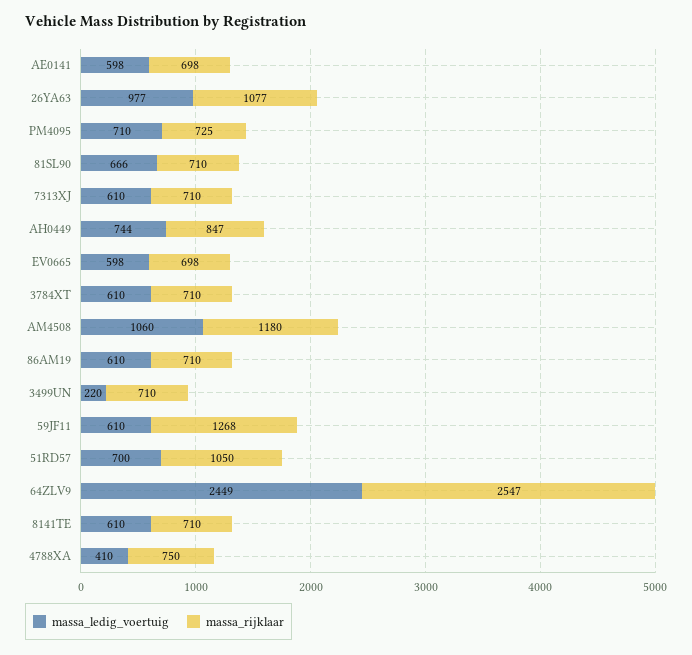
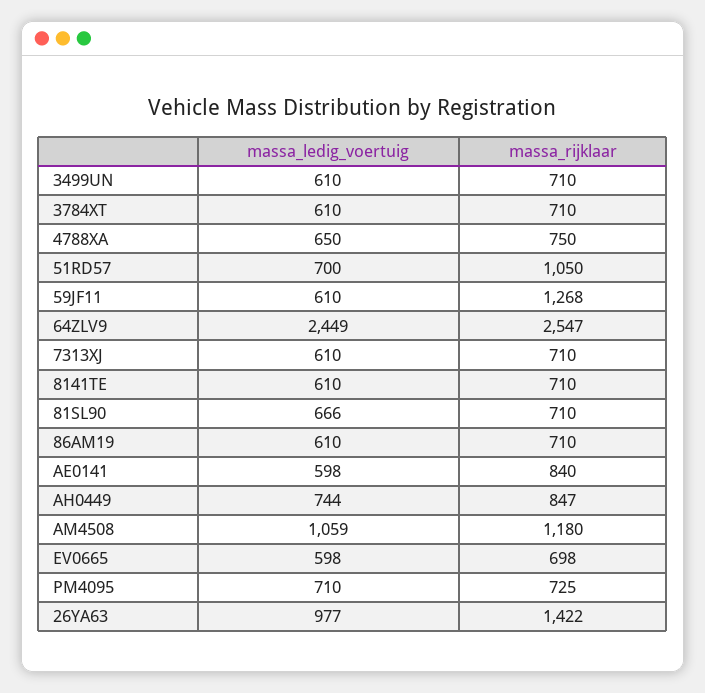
massa_rijklaar, AE0141: 698 -> 840
massa_rijklaar, 26YA63: 1077 -> 1422
massa_ledig_voertuig, AM4508: 1060 -> 1059
massa_ledig_voertuig, 3499UN: 220 -> 610
massa_ledig_voertuig, 4788XA: 410 -> 650

